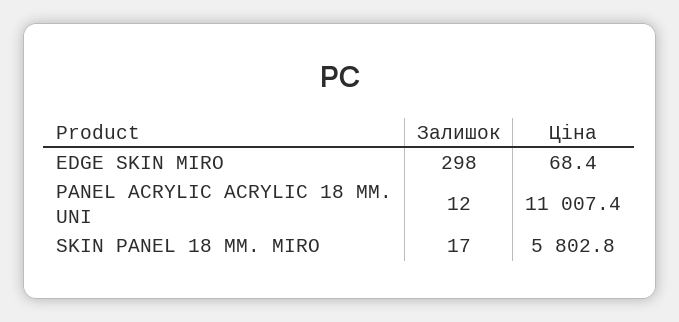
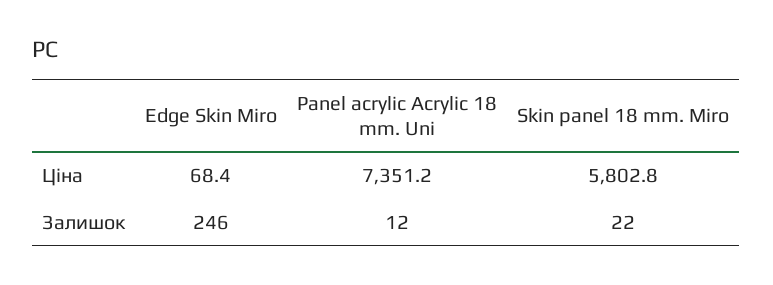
Залишок, EDGE SKIN MIRO: 298 -> 246
Ціна, PANEL ACRYLIC ACRYLIC 18 MM. UNI: 11007.4 -> 7351.2
Залишок, SKIN PANEL 18 MM. MIRO: 17 -> 22

